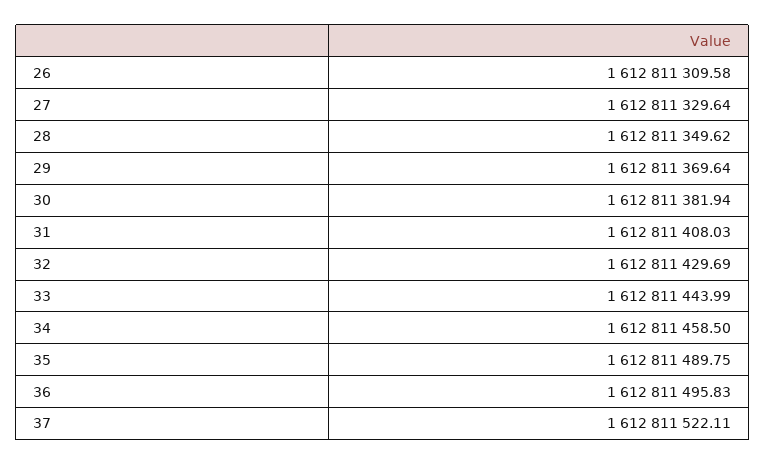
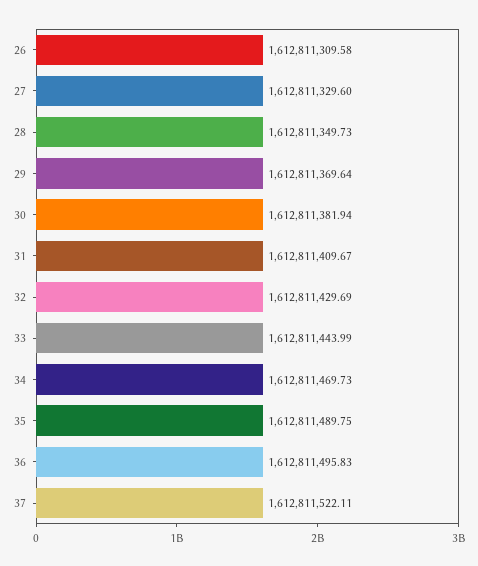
27: 1612811329.64 -> 1612811329.6
28: 1612811349.62 -> 1612811349.73
31: 1612811408.03 -> 1612811409.67
34: 1612811458.5 -> 1612811469.73

